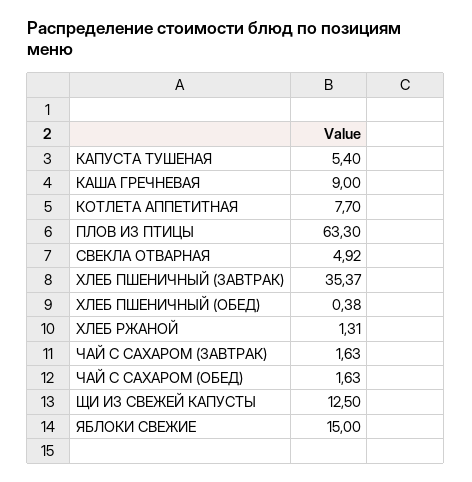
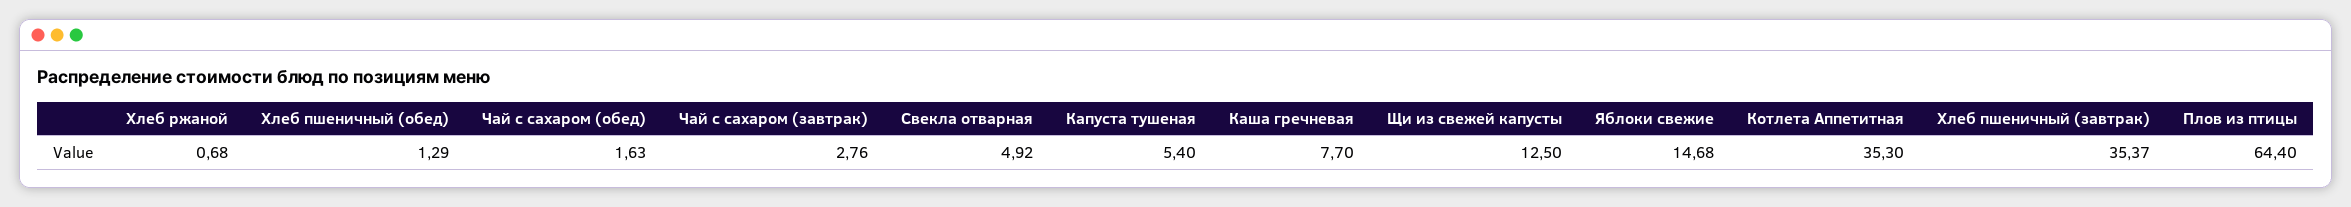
КАША ГРЕЧНЕВАЯ: 9 -> 7.7
КОТЛЕТА АППЕТИТНАЯ: 7.7 -> 35.3
ПЛОВ ИЗ ПТИЦЫ: 63.3 -> 64.4
ХЛЕБ ПШЕНИЧНЫЙ (ОБЕД): 0.38 -> 1.29
ХЛЕБ РЖАНОЙ: 1.31 -> 0.68
ЧАЙ С САХАРОМ (ЗАВТРАК): 1.63 -> 2.76
ЯБЛОКИ СВЕЖИЕ: 15 -> 14.68

